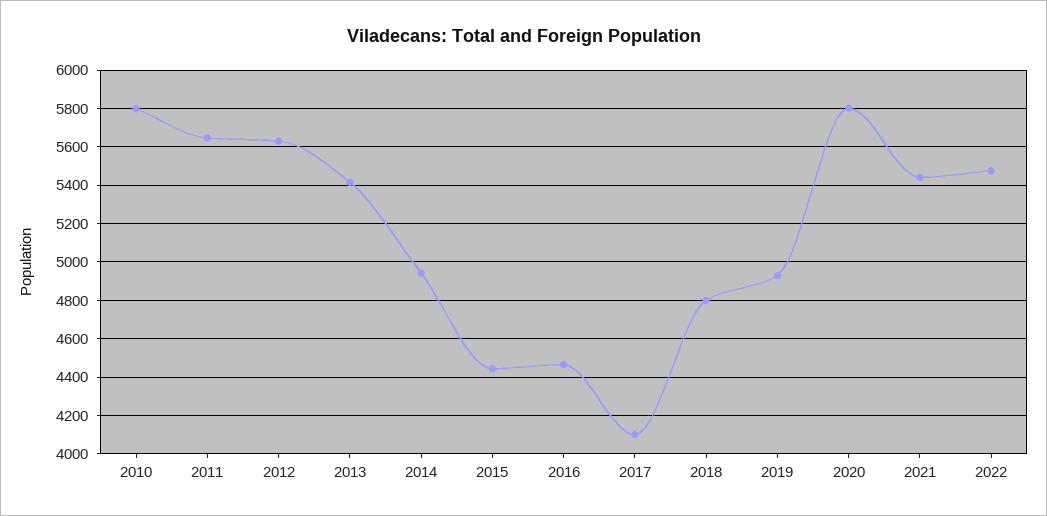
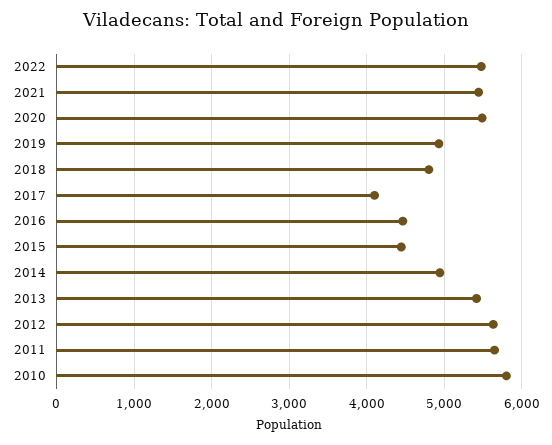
2020: 5800 -> 5500

